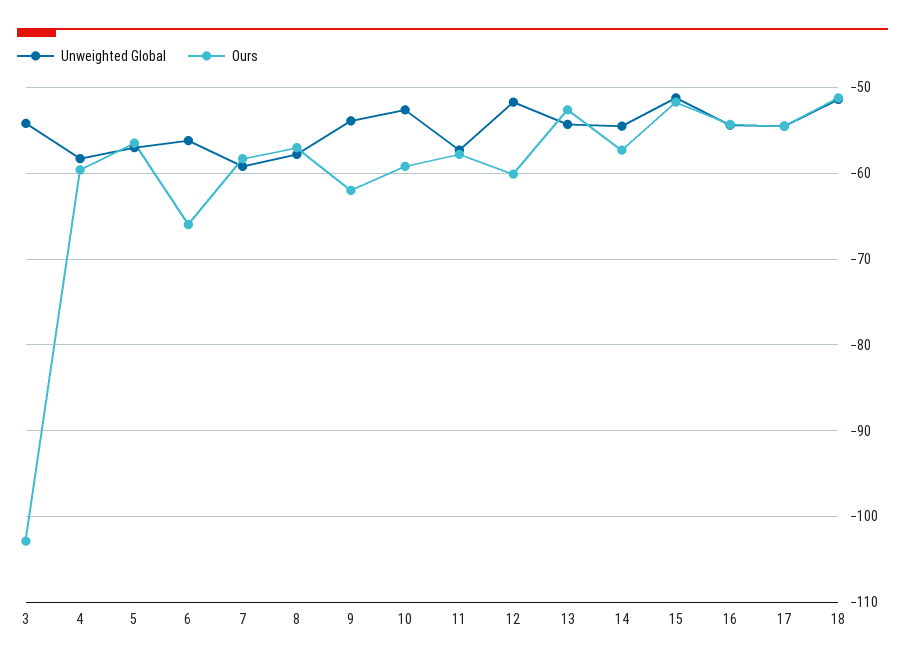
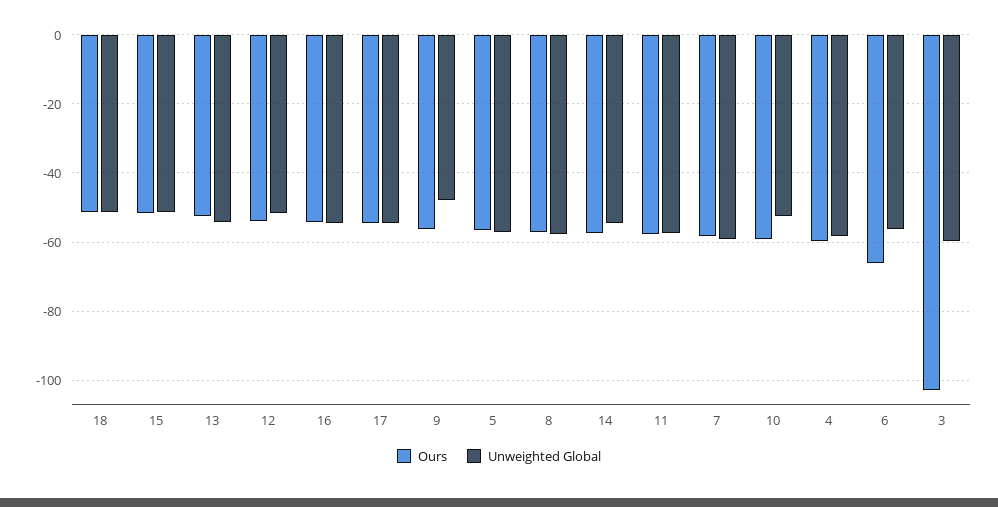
Unweighted Global, 3: -54 -> -60
Unweighted Global, 9: -54 -> -48
Ours, 9: -62 -> -56
Ours, 12: -60 -> -54

